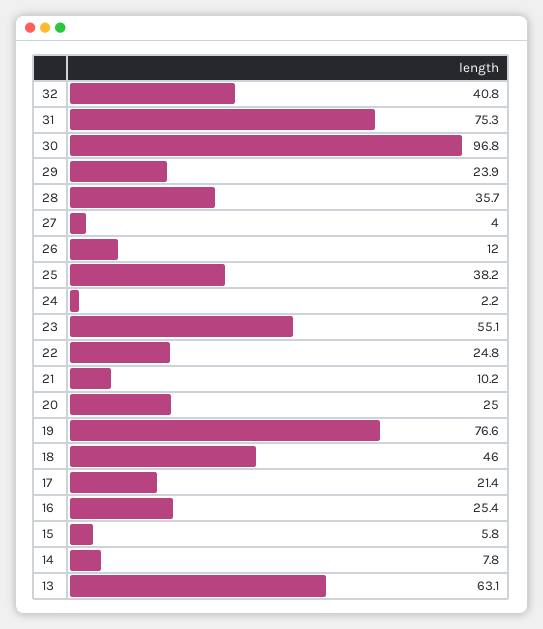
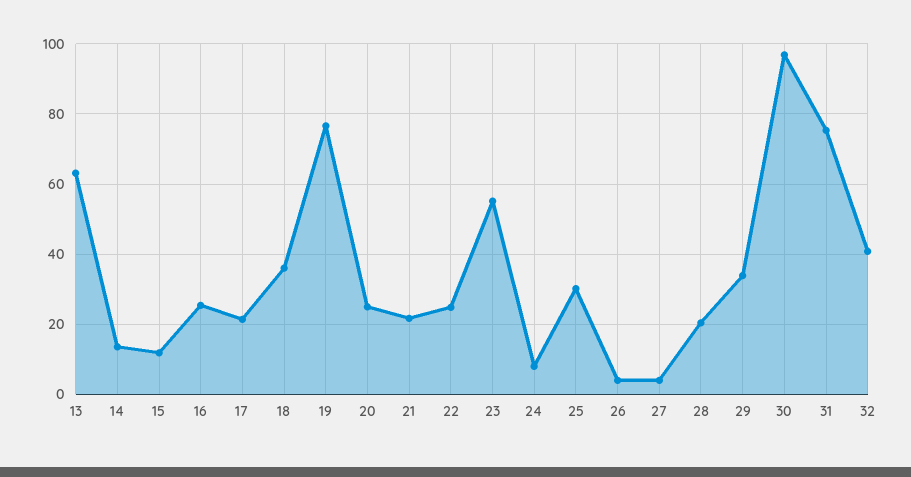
29: 23.9 -> 34
28: 35.7 -> 20
26: 12 -> 4
25: 38.2 -> 30
24: 2.2 -> 8
21: 10.2 -> 22
18: 46 -> 36
15: 5.8 -> 12
14: 7.8 -> 14

